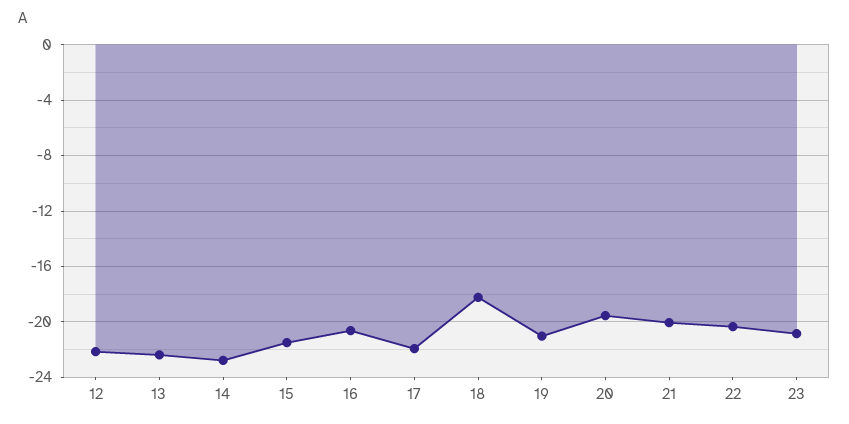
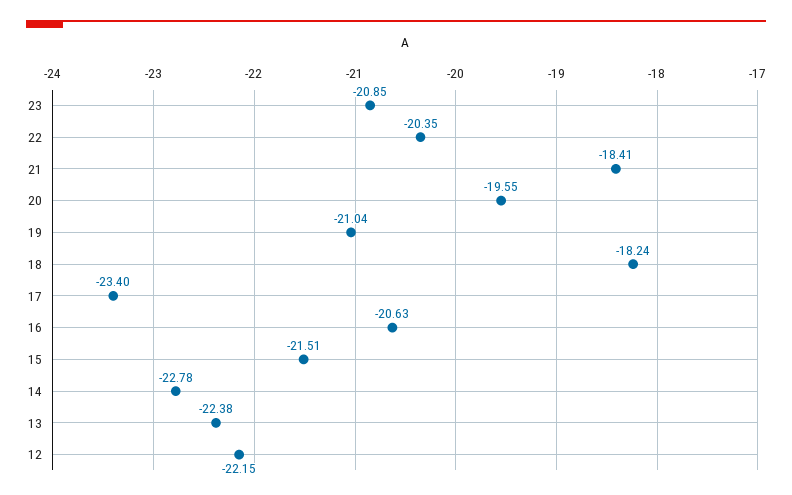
17: -22 -> -23.4
21: -20 -> -18.41

